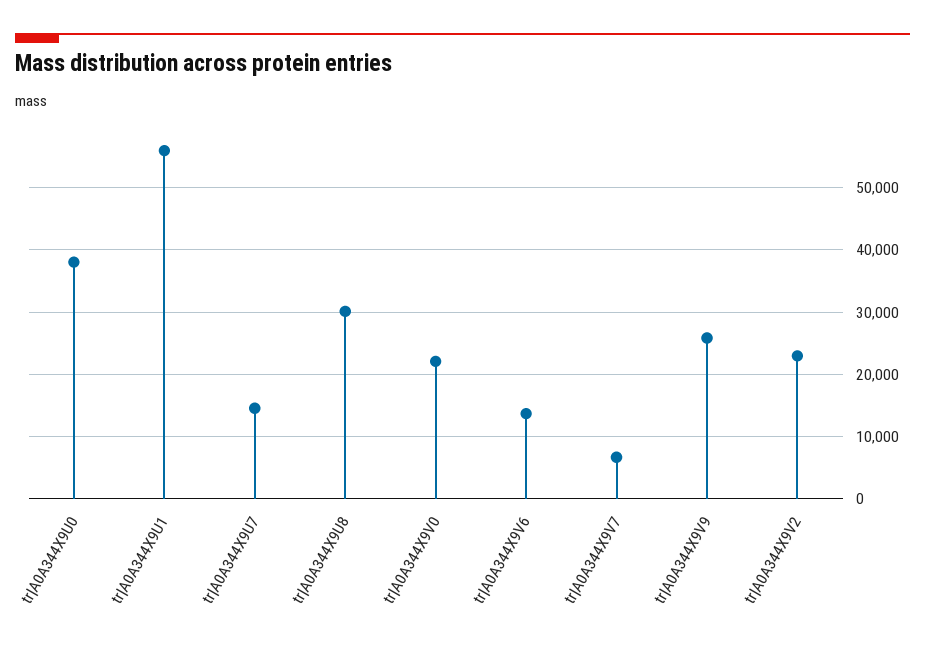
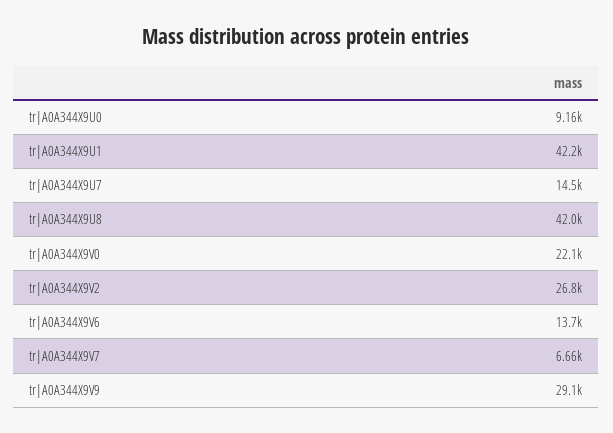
tr|A0A344X9U0: 38000 -> 9160
tr|A0A344X9U1: 56000 -> 42200
tr|A0A344X9U8: 30000 -> 42000
tr|A0A344X9V9: 26000 -> 29100
tr|A0A344X9V2: 23000 -> 26800

